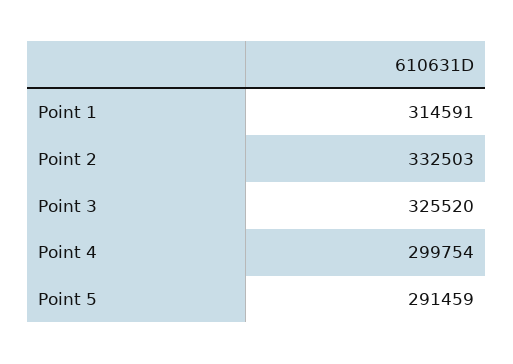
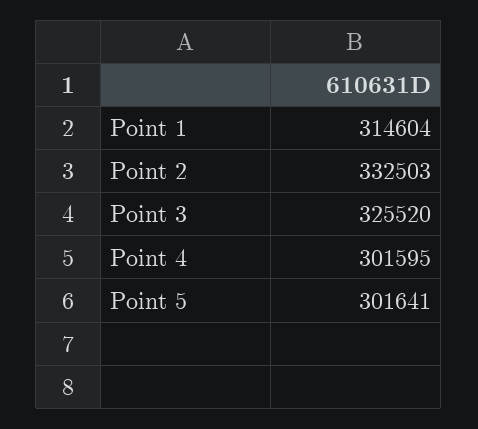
Point 1: 314591 -> 314604
Point 4: 299754 -> 301595
Point 5: 291459 -> 301641

